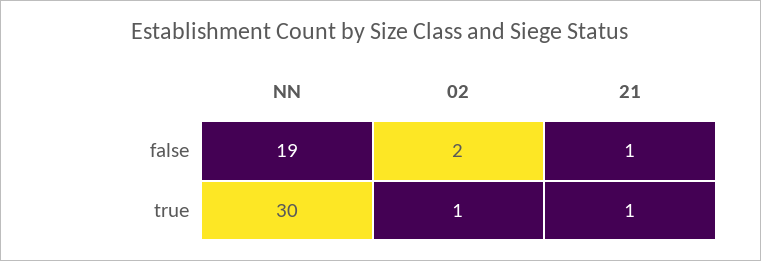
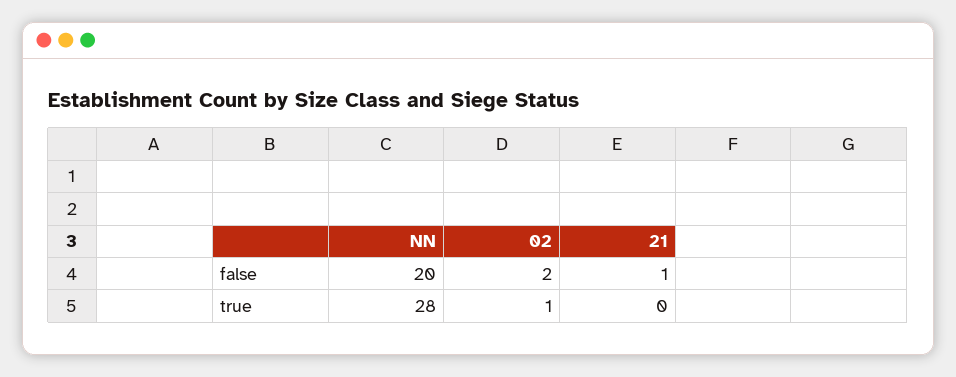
NN, false: 19 -> 20
NN, true: 30 -> 28
21, true: 1 -> 0

